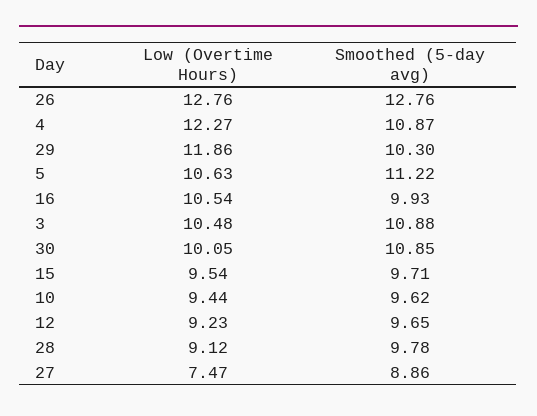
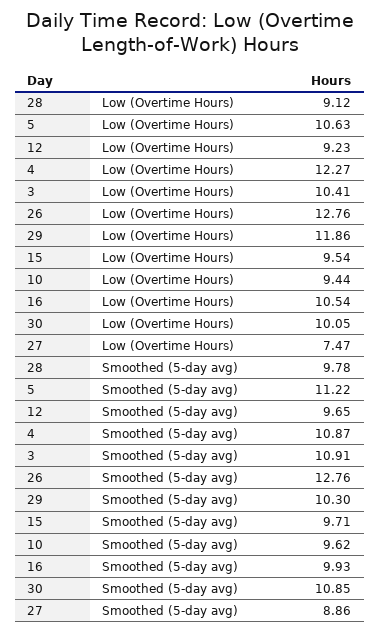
Low (Overtime Hours), 3: 10.48 -> 10.41
Smoothed (5-day avg), 3: 10.88 -> 10.91

